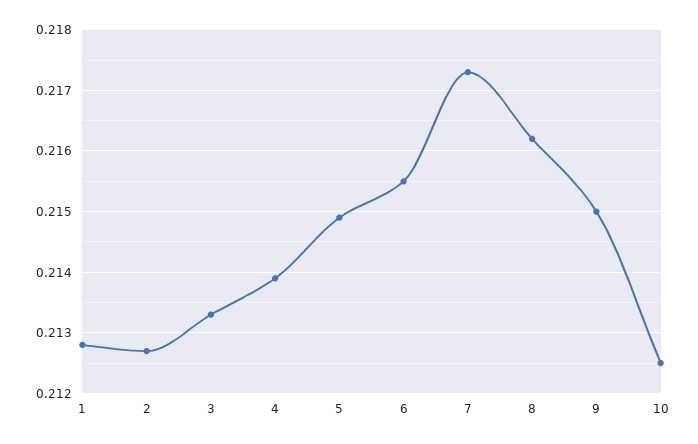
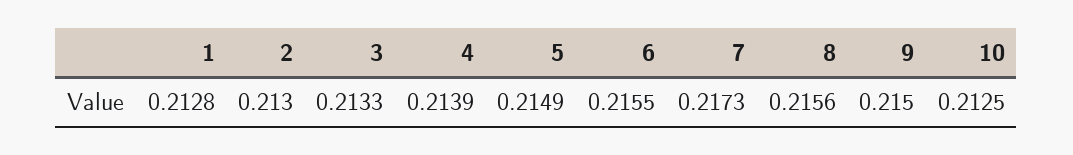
2: 0.2127 -> 0.213
8: 0.2162 -> 0.2156

